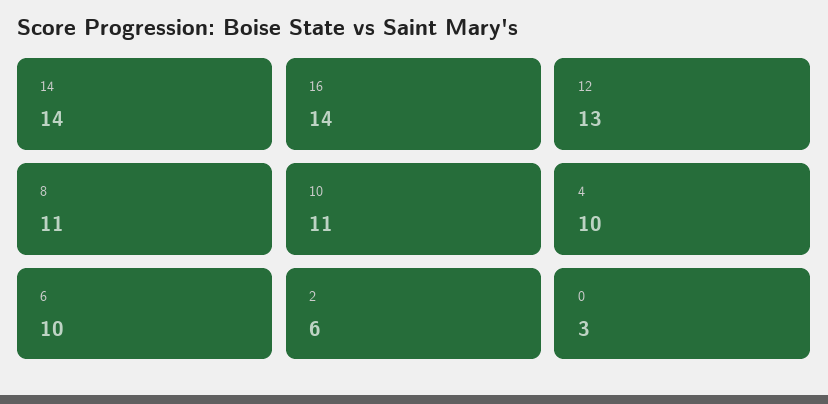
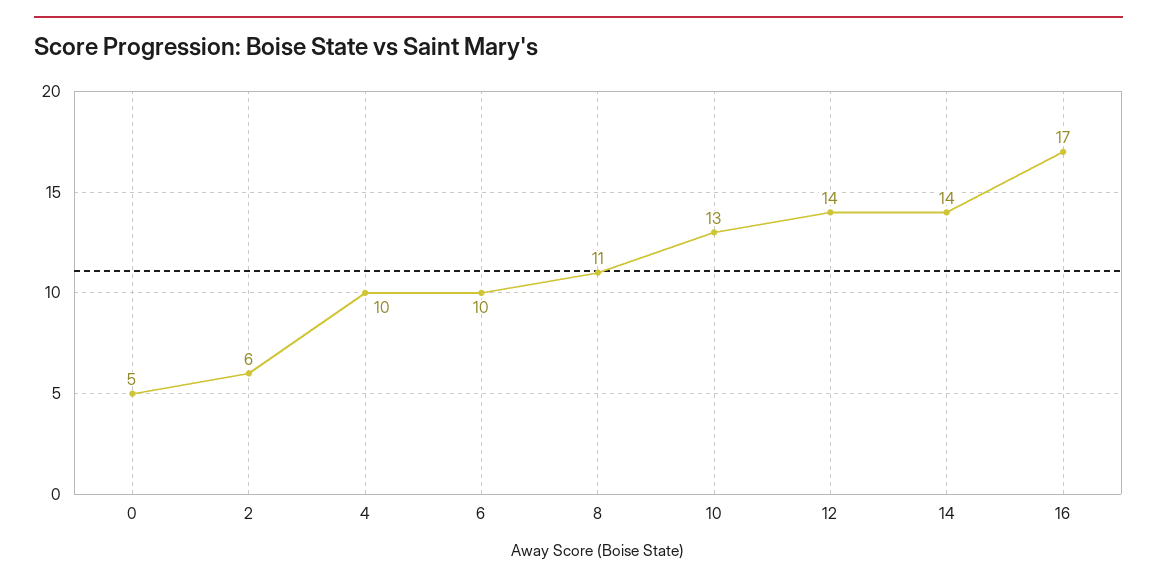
16: 14 -> 17
12: 13 -> 14
10: 11 -> 13
0: 3 -> 5

